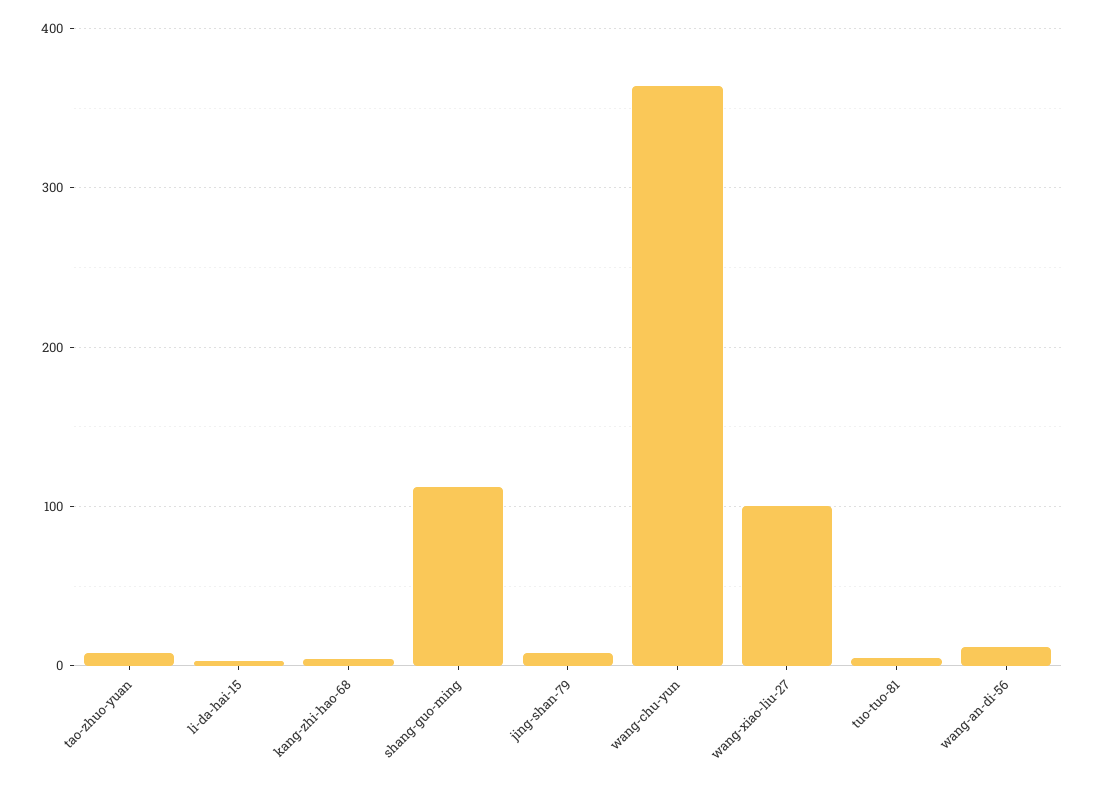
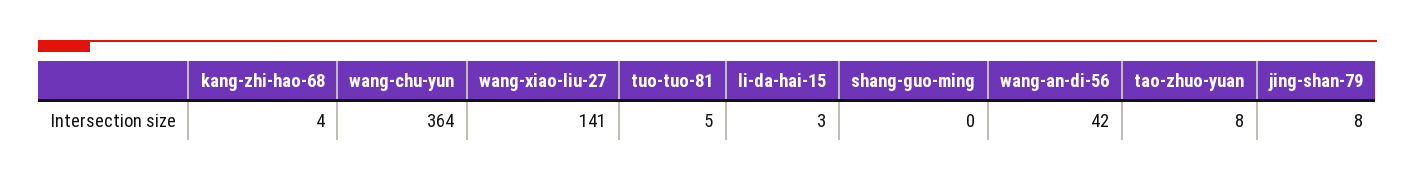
shang-guo-ming: 110 -> 0
wang-xiao-liu-27: 100 -> 141
wang-an-di-56: 10 -> 42

